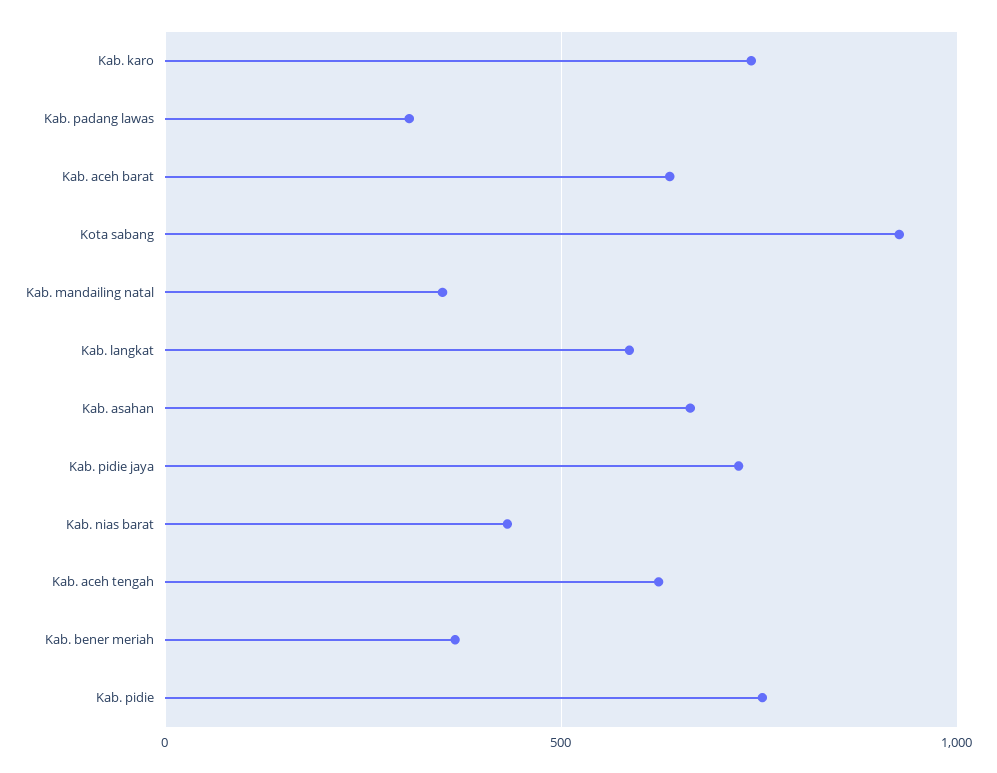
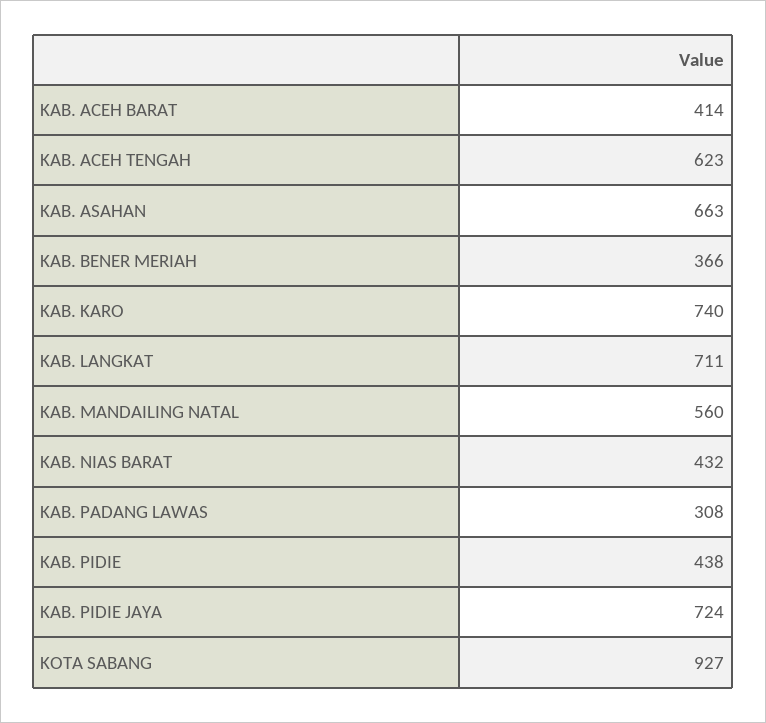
Kab. aceh barat: 650 -> 414
Kab. mandailing natal: 350 -> 560
Kab. langkat: 600 -> 711
Kab. pidie: 750 -> 438

